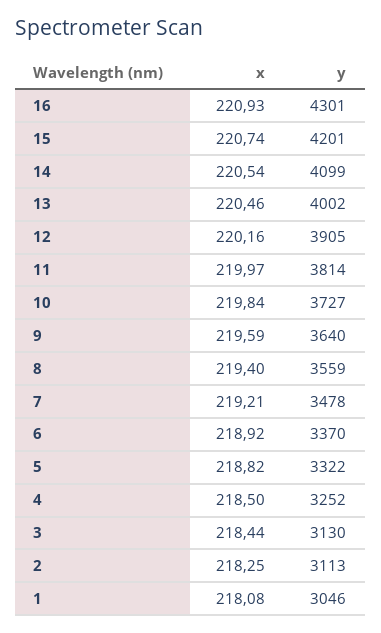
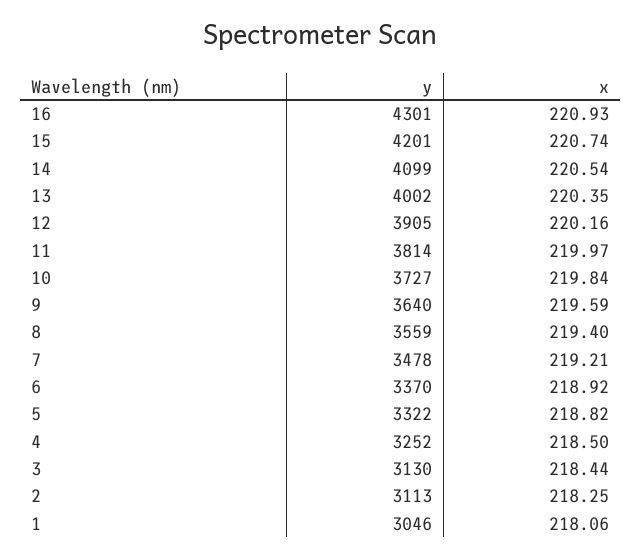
x, 13: 220.46 -> 220.35
x, 1: 218.08 -> 218.06

